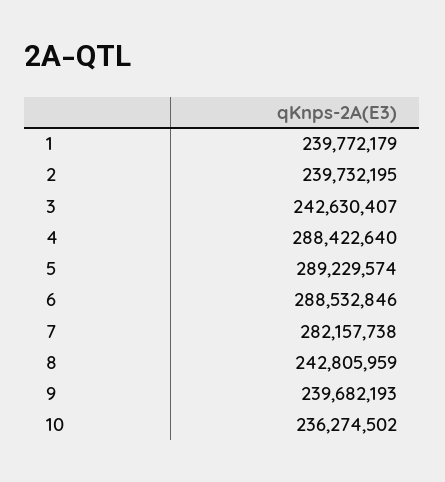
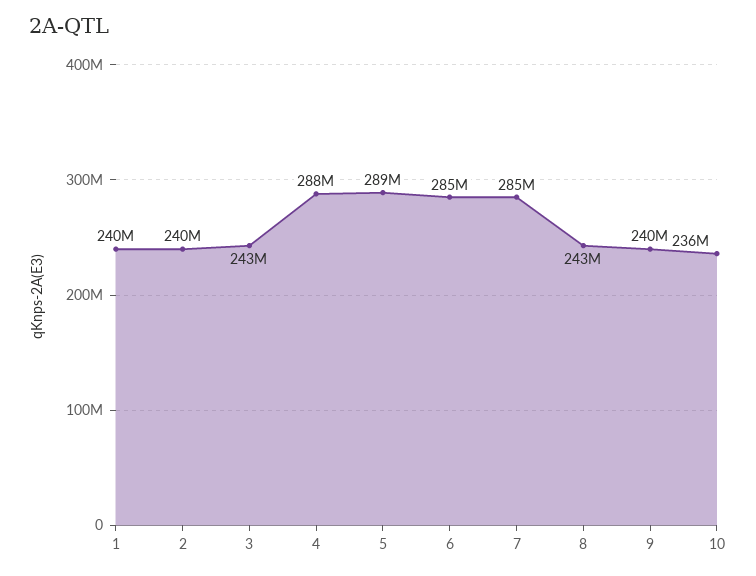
6: 288532846 -> 285000000
7: 282157738 -> 285000000

